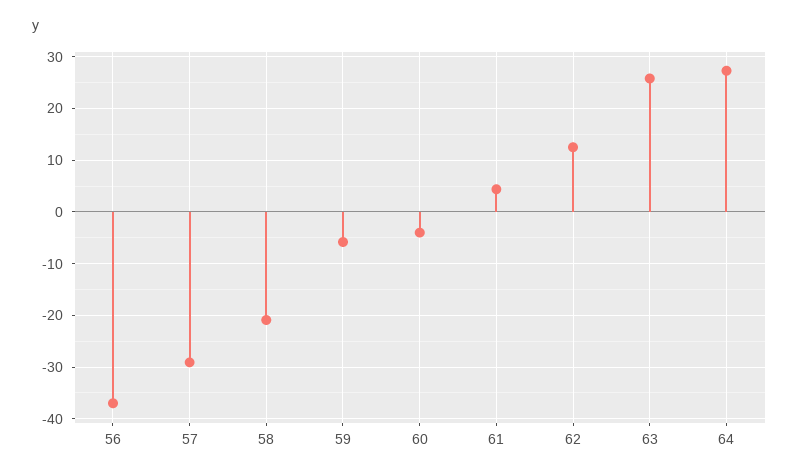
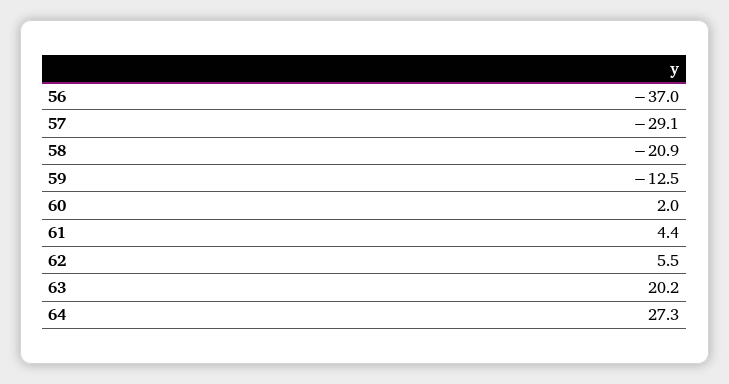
59: -6 -> -12.5
60: -4 -> 2
62: 12 -> 5.5
63: 26 -> 20.2

